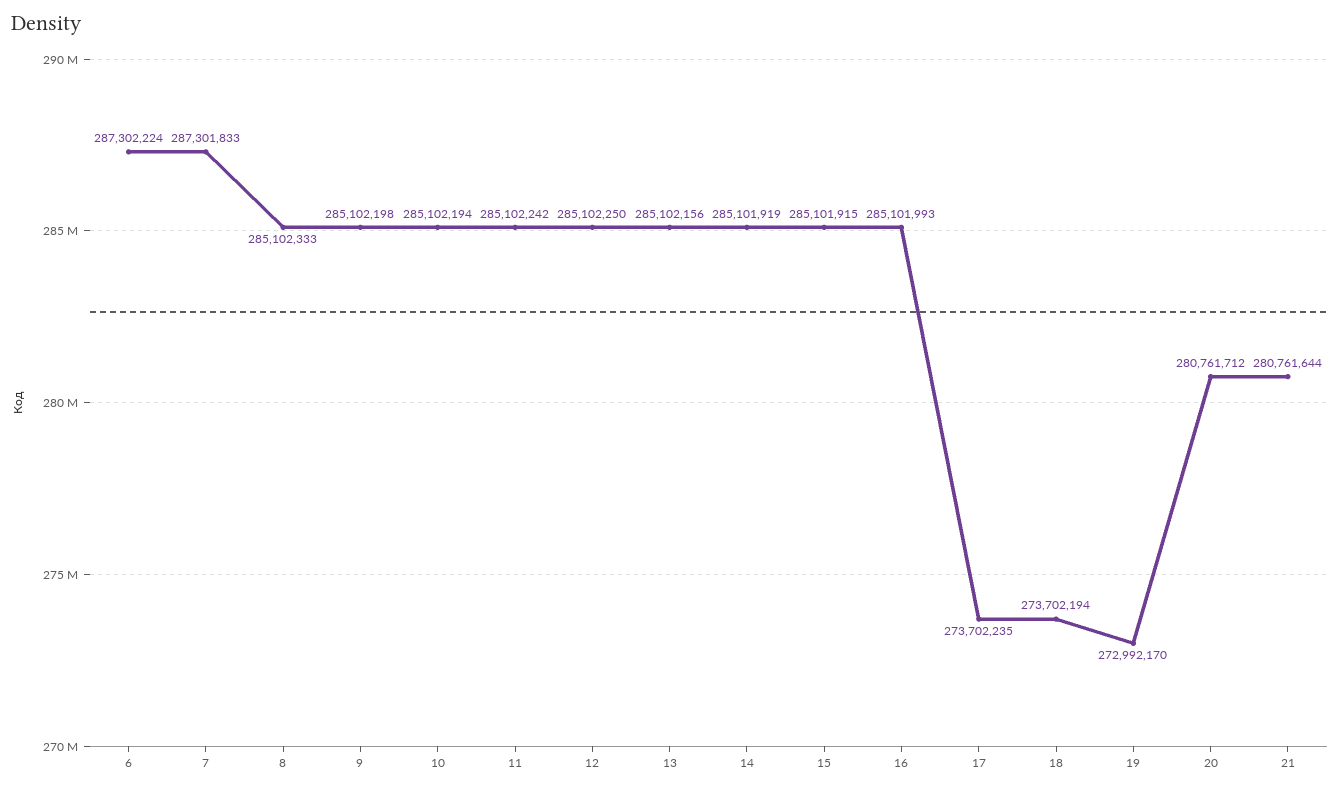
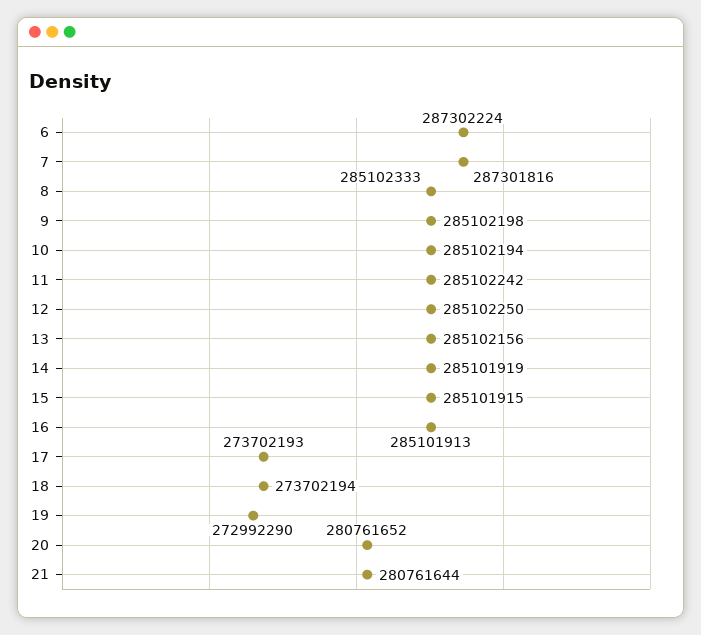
7: 287301833 -> 287301816
16: 285101993 -> 285101913
17: 273702235 -> 273702193
19: 272992170 -> 272992290
20: 280761712 -> 280761652

